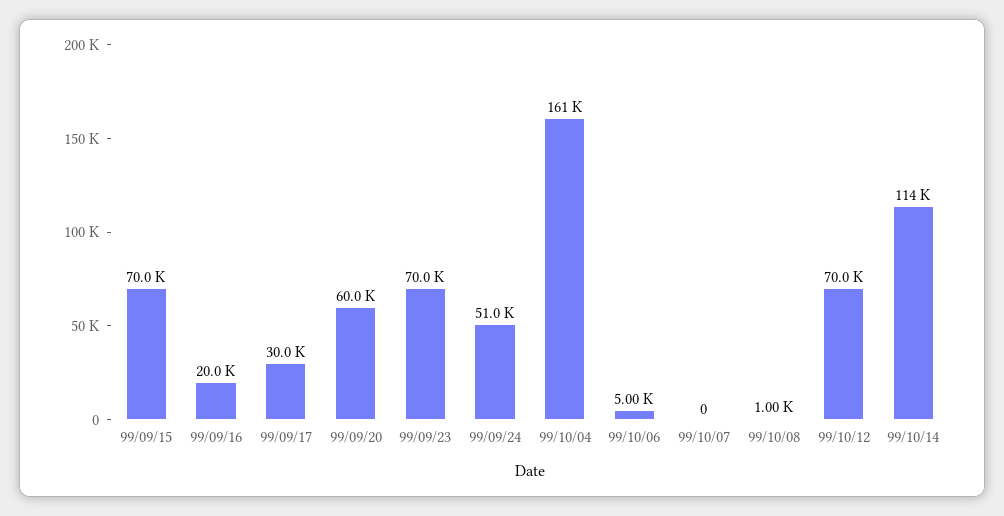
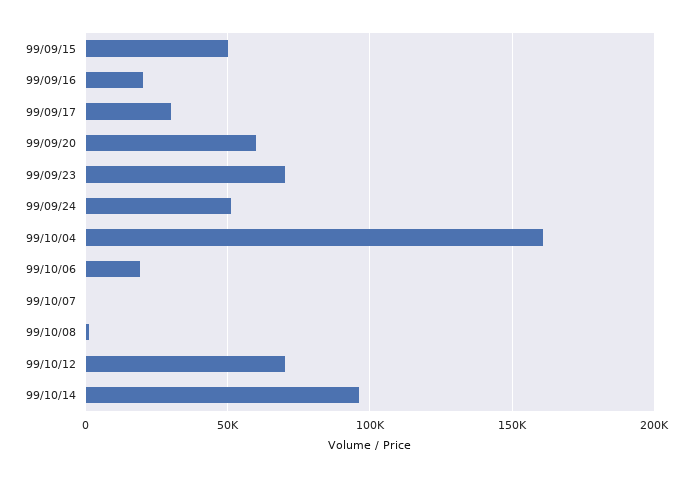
99/09/15: 70000 -> 50000
99/10/06: 5000 -> 20000
99/10/14: 114000 -> 95000

